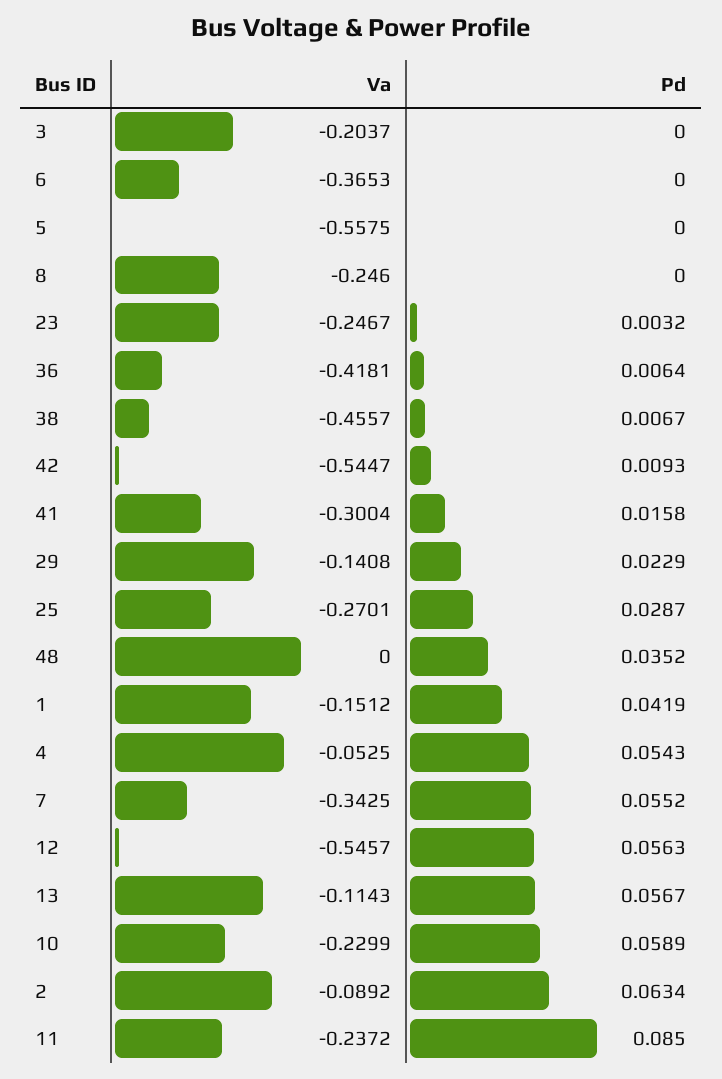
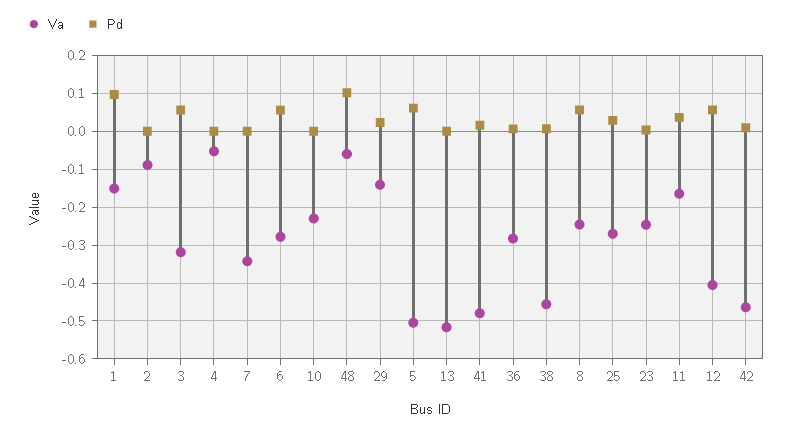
Va, 3: -0.2037 -> -0.32
Pd, 3: 0 -> 0.06
Va, 6: -0.3653 -> -0.28
Pd, 6: 0 -> 0.06
Va, 5: -0.5575 -> -0.5
Pd, 5: 0 -> 0.06
Pd, 8: 0 -> 0.06
Va, 36: -0.4181 -> -0.28
Va, 42: -0.5447 -> -0.46
Va, 41: -0.3004 -> -0.48
Va, 48: 0 -> -0.06
Pd, 48: 0.0352 -> 0.1
Pd, 1: 0.0419 -> 0.1
Pd, 4: 0.0543 -> 0
Pd, 7: 0.0552 -> 0
Va, 12: -0.5457 -> -0.4
Va, 13: -0.1143 -> -0.52
Pd, 13: 0.0567 -> 0
Pd, 10: 0.0589 -> 0
Pd, 2: 0.0634 -> 0
Va, 11: -0.2372 -> -0.16
Pd, 11: 0.085 -> 0.04

